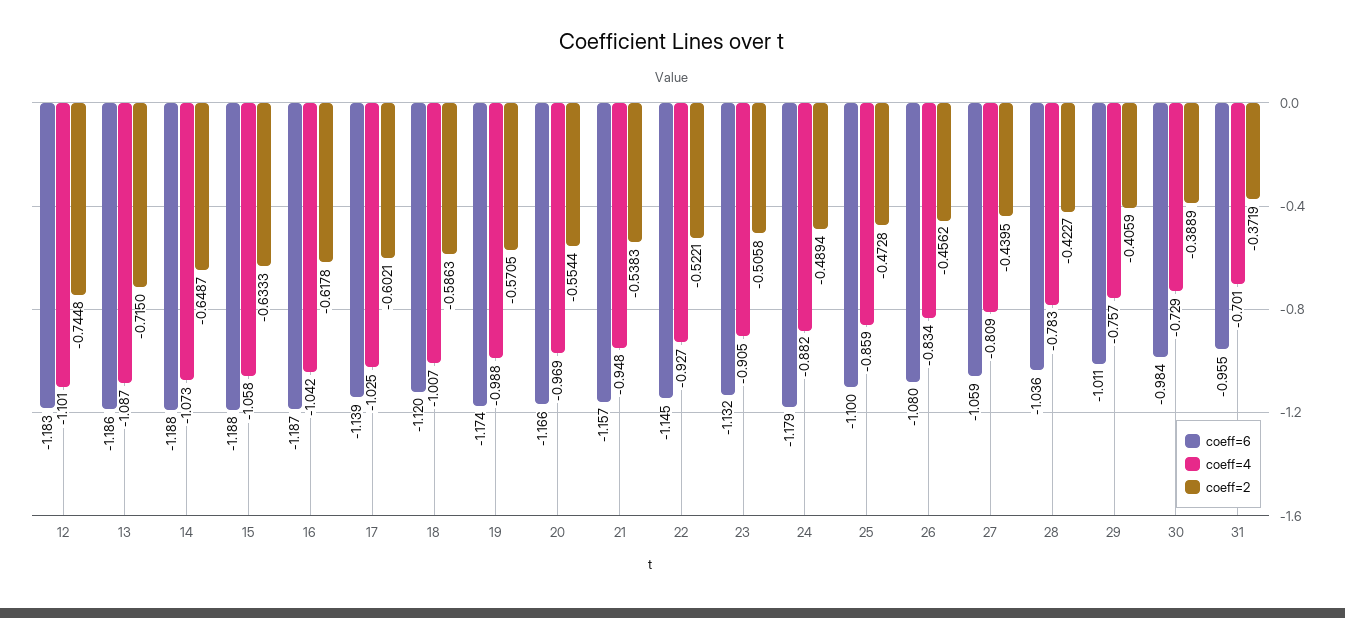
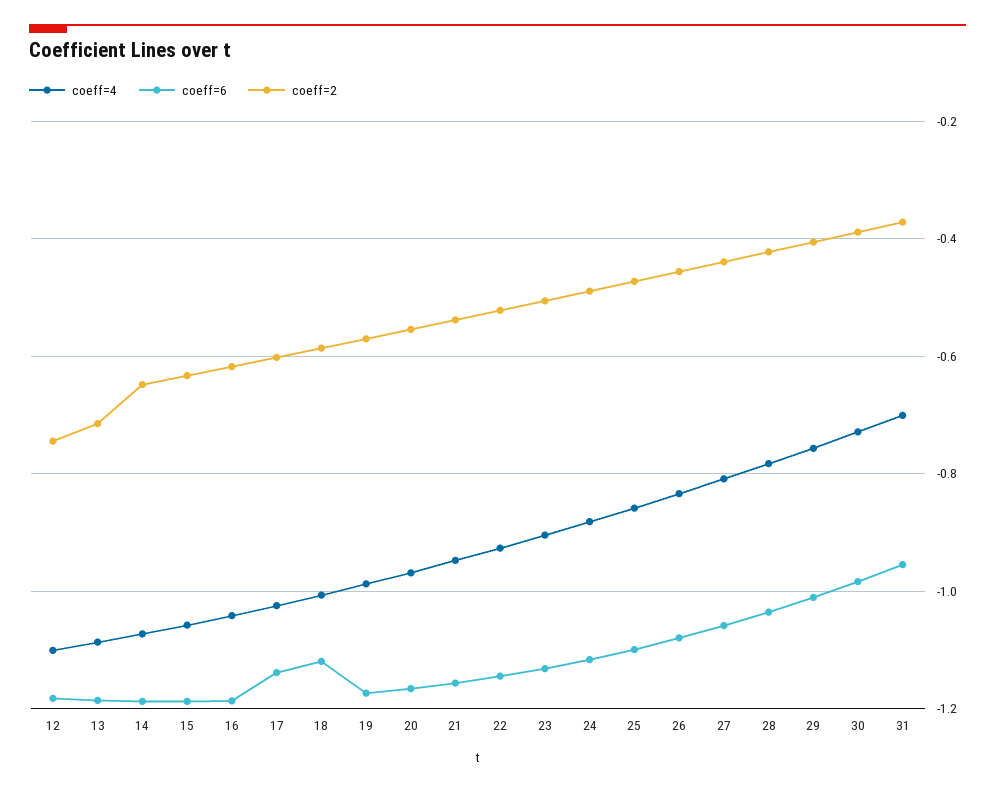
coeff=6, 24: -1.179 -> -1.12

